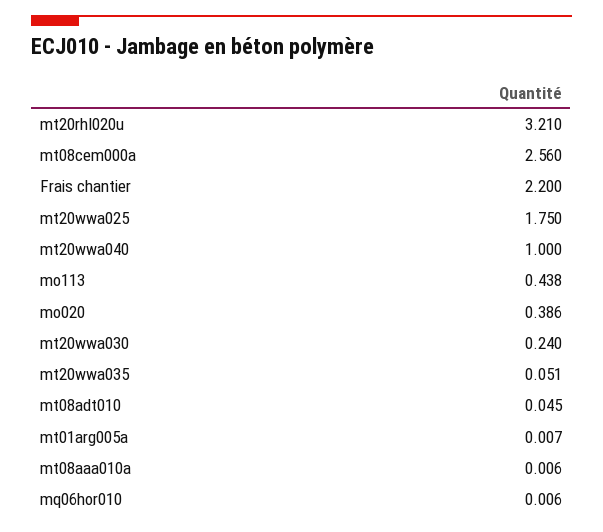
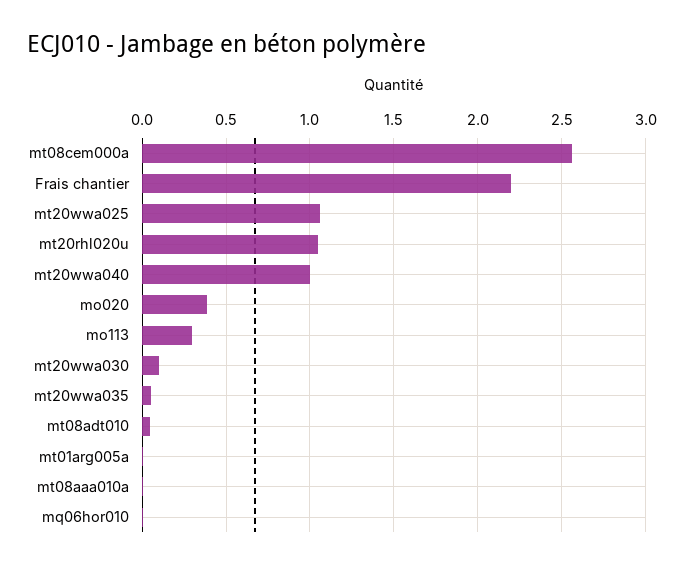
mt20rhl020u: 3.21 -> 1.05
mt20wwa025: 1.75 -> 1.05
mo113: 0.438 -> 0.3
mt20wwa030: 0.24 -> 0.1

